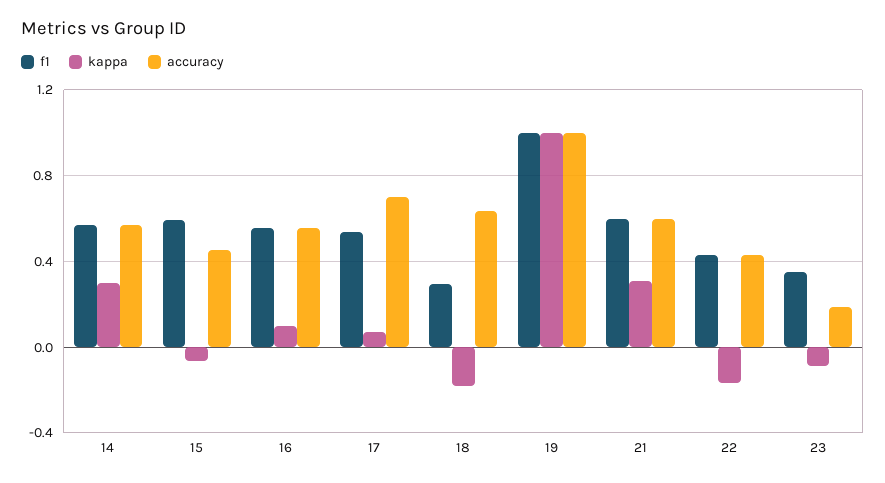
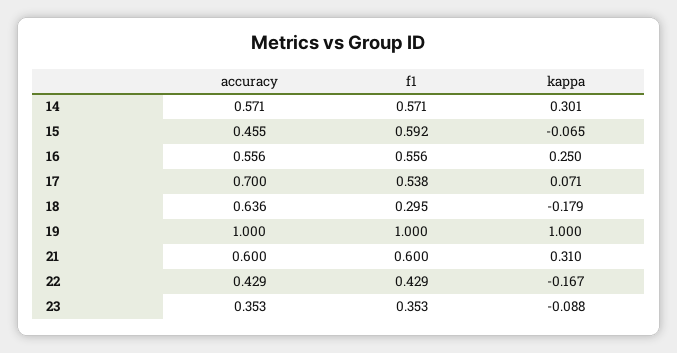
kappa, 16: 0.1 -> 0.25
accuracy, 23: 0.2 -> 0.353

